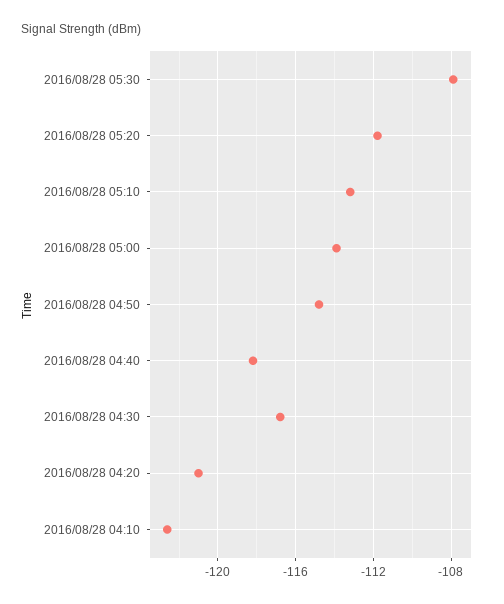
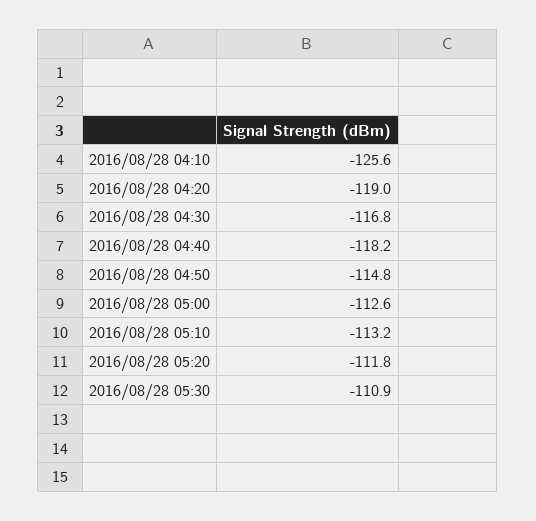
2016/08/28 05:30: -108 -> -110.9
2016/08/28 05:00: -114 -> -112.6
2016/08/28 04:20: -121 -> -119
2016/08/28 04:10: -122.5 -> -125.6

